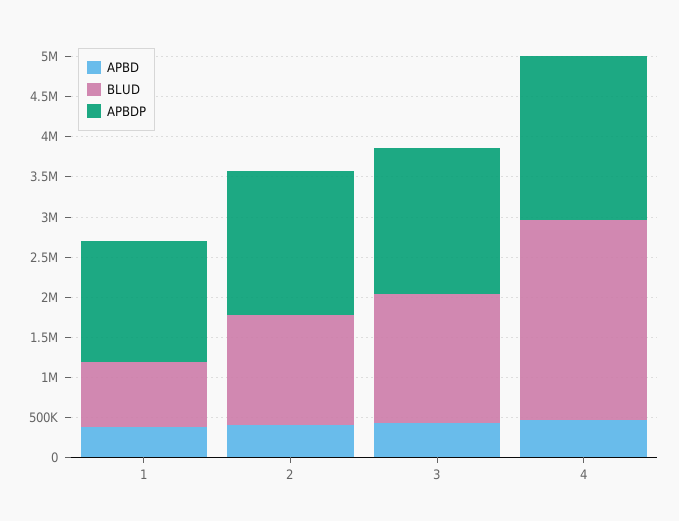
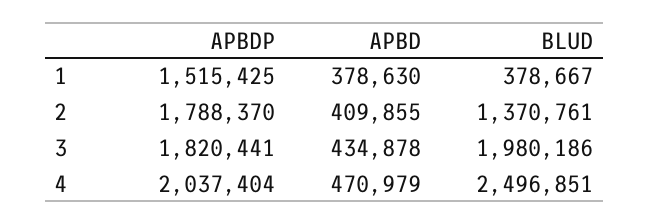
BLUD, 1: 800000 -> 378667
BLUD, 3: 1600000 -> 1980186

